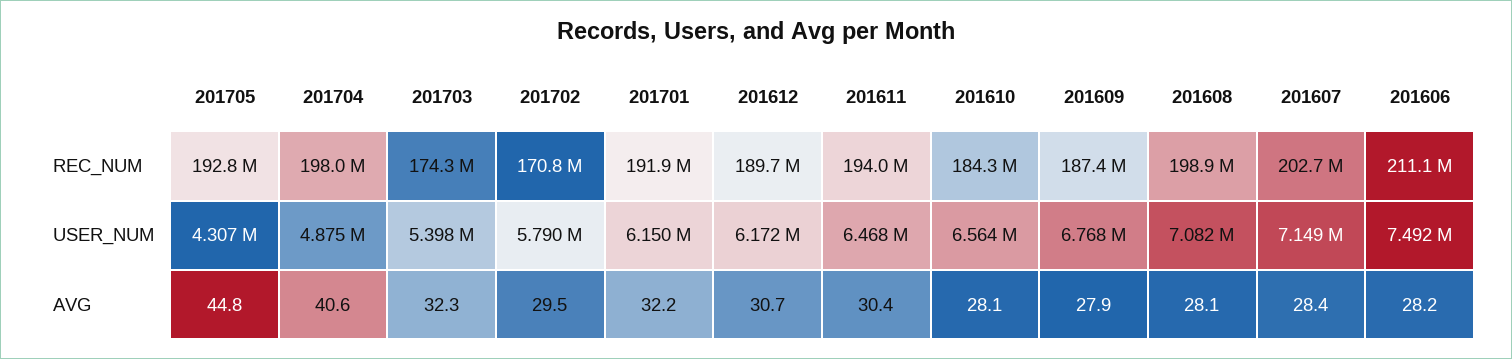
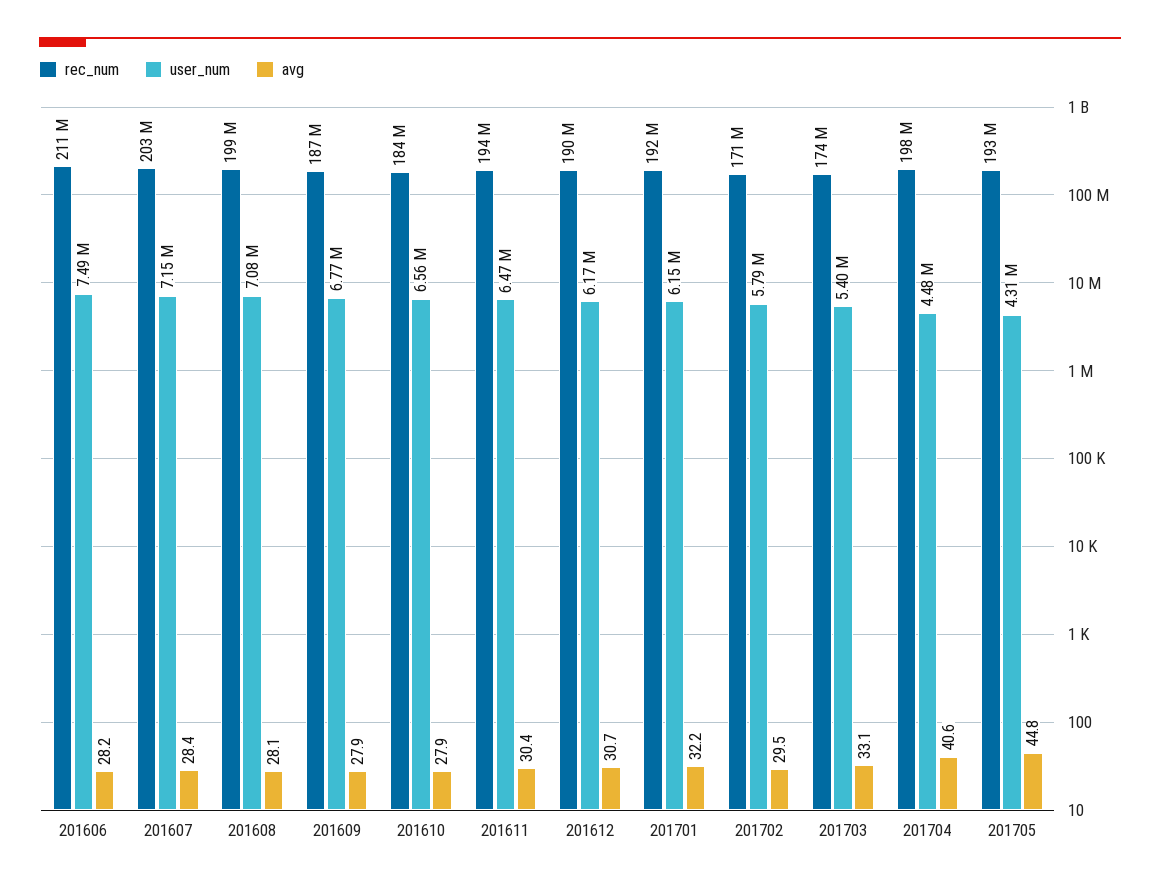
USER_NUM, 201704: 4875000 -> 4480000
AVG, 201703: 32.3 -> 33.1
AVG, 201610: 28.1 -> 27.9

